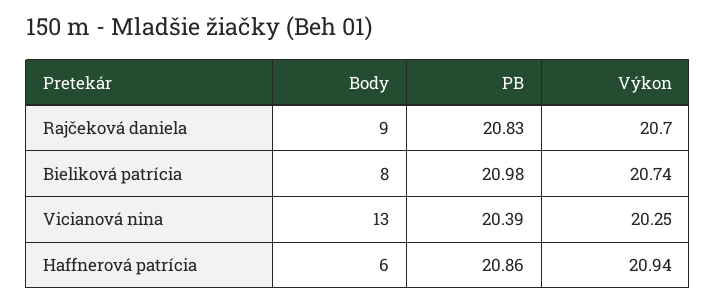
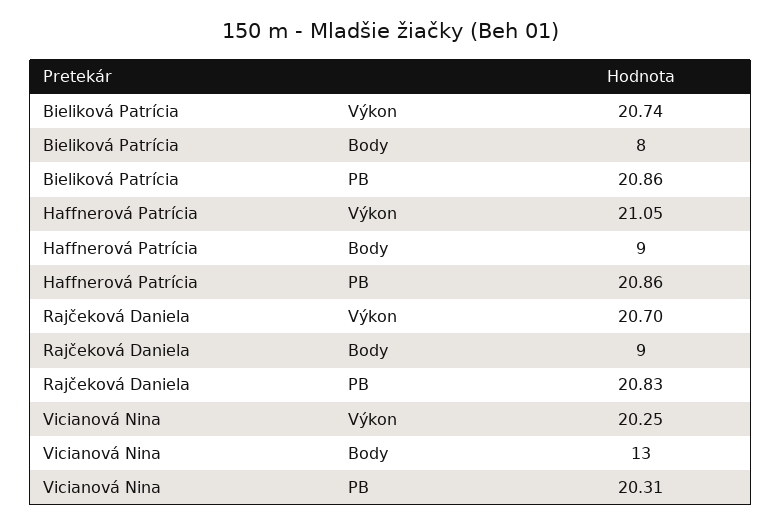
PB, Bieliková patrícia: 20.98 -> 20.86
PB, Vicianová nina: 20.39 -> 20.31
Body, Haffnerová patrícia: 6 -> 9
Výkon, Haffnerová patrícia: 20.94 -> 21.05

